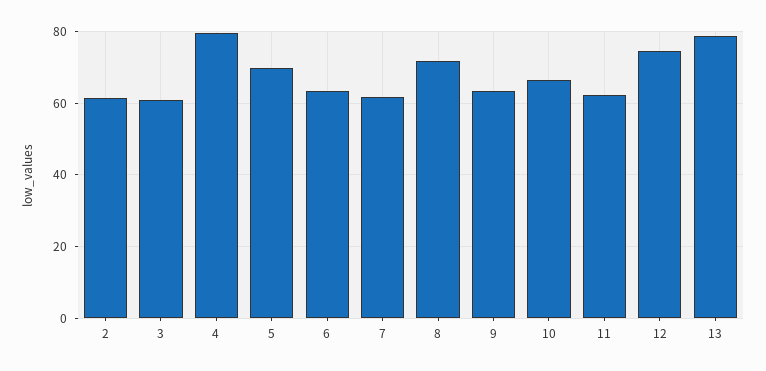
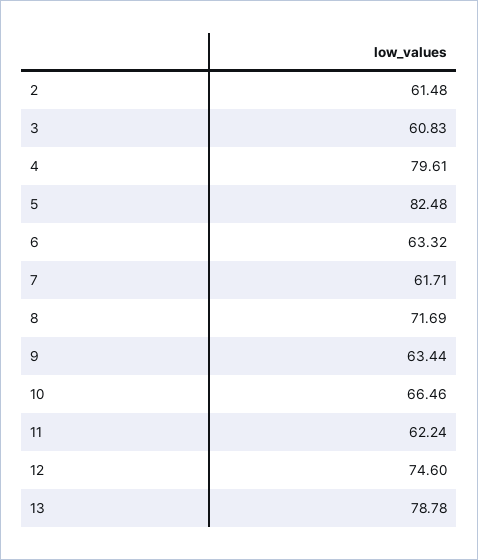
5: 70 -> 82.48

